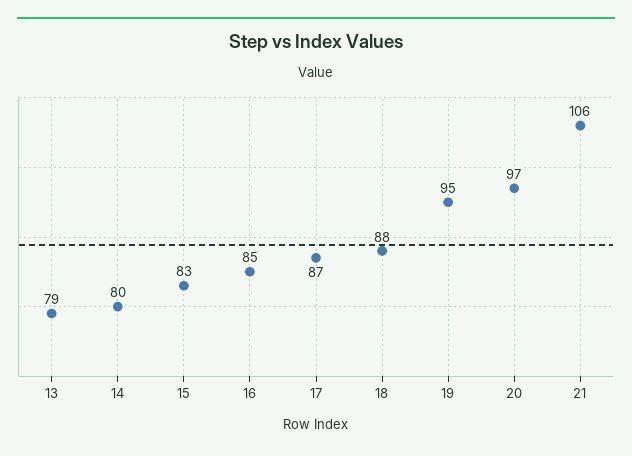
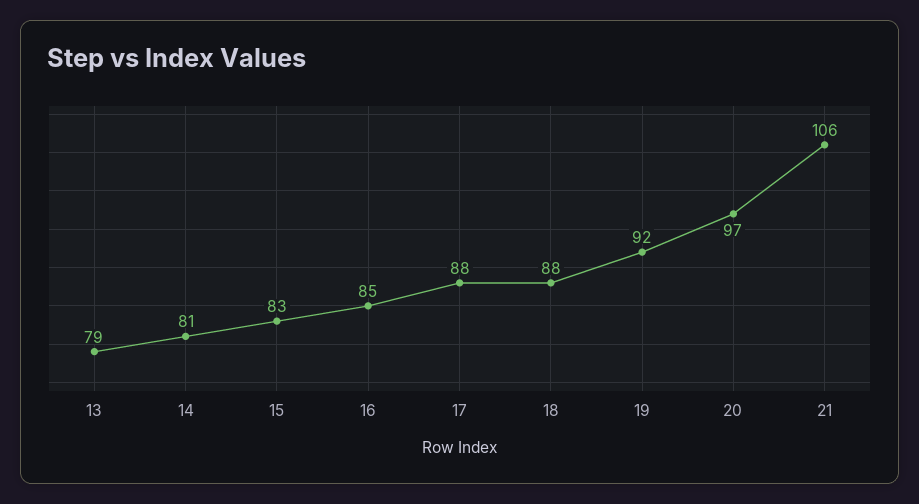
14: 80 -> 81
17: 87 -> 88
19: 95 -> 92

